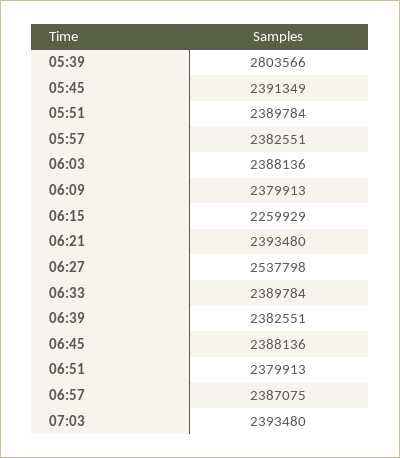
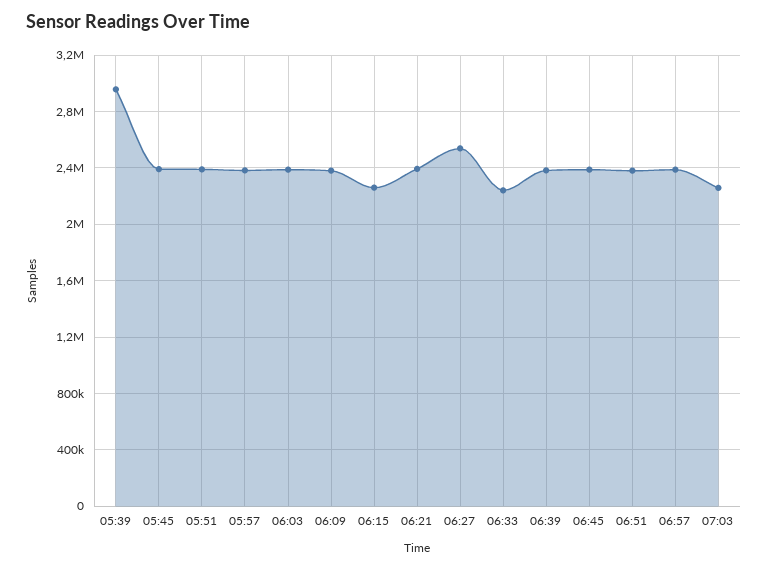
05:39: 2803566 -> 2950000
06:33: 2389784 -> 2250000
07:03: 2393480 -> 2250000

